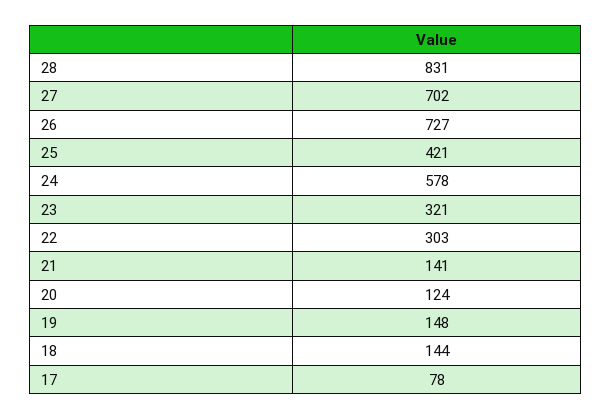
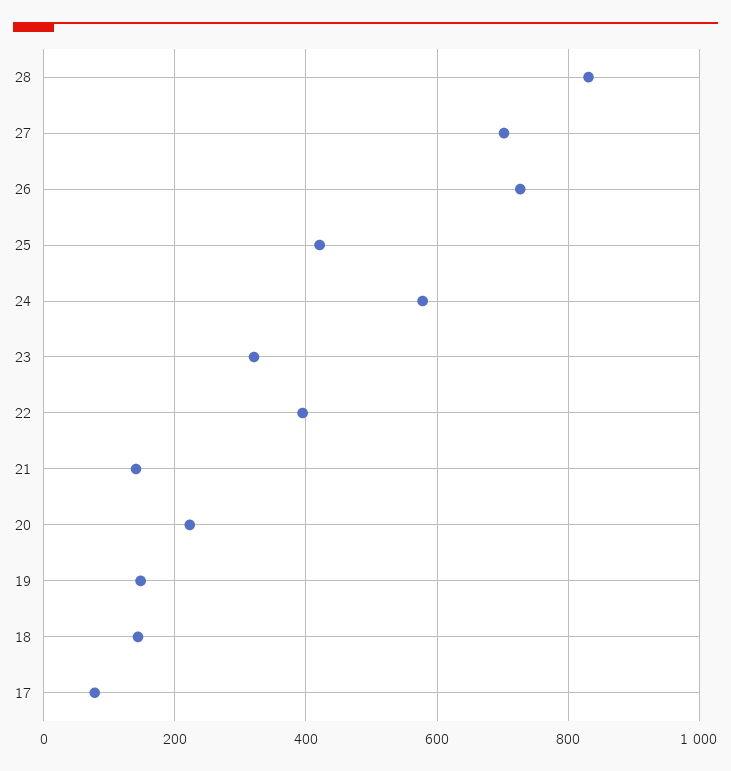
22: 303 -> 400
20: 124 -> 220

